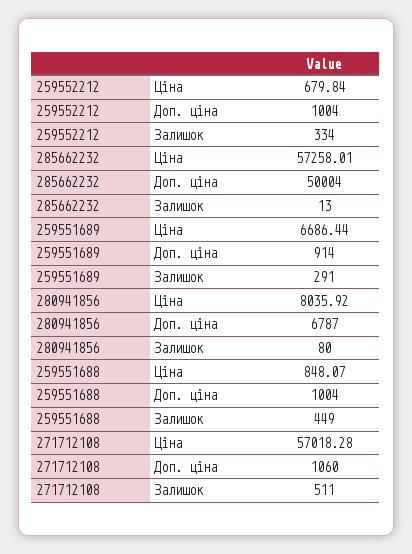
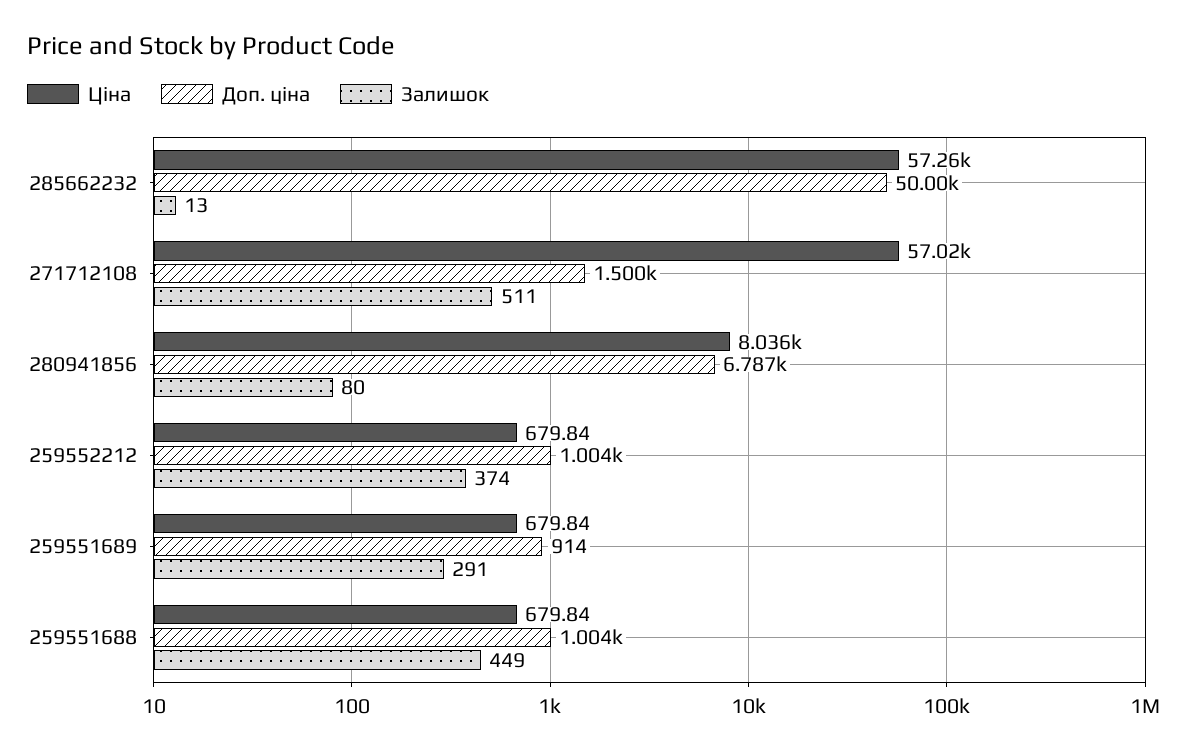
Залишок, 259552212: 334 -> 374
Ціна, 259551689: 6686.44 -> 679.84
Ціна, 259551688: 848.07 -> 679.84
Доп. ціна, 271712108: 1060 -> 1500

